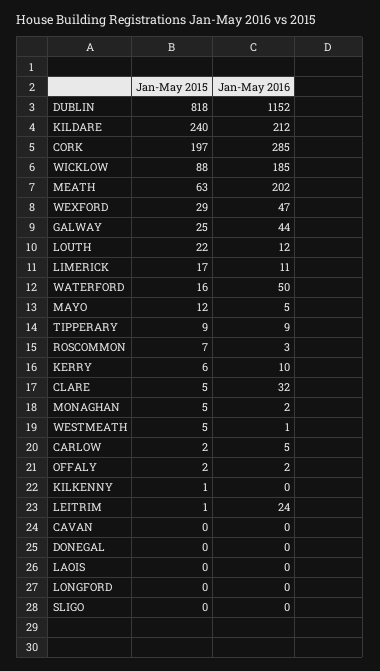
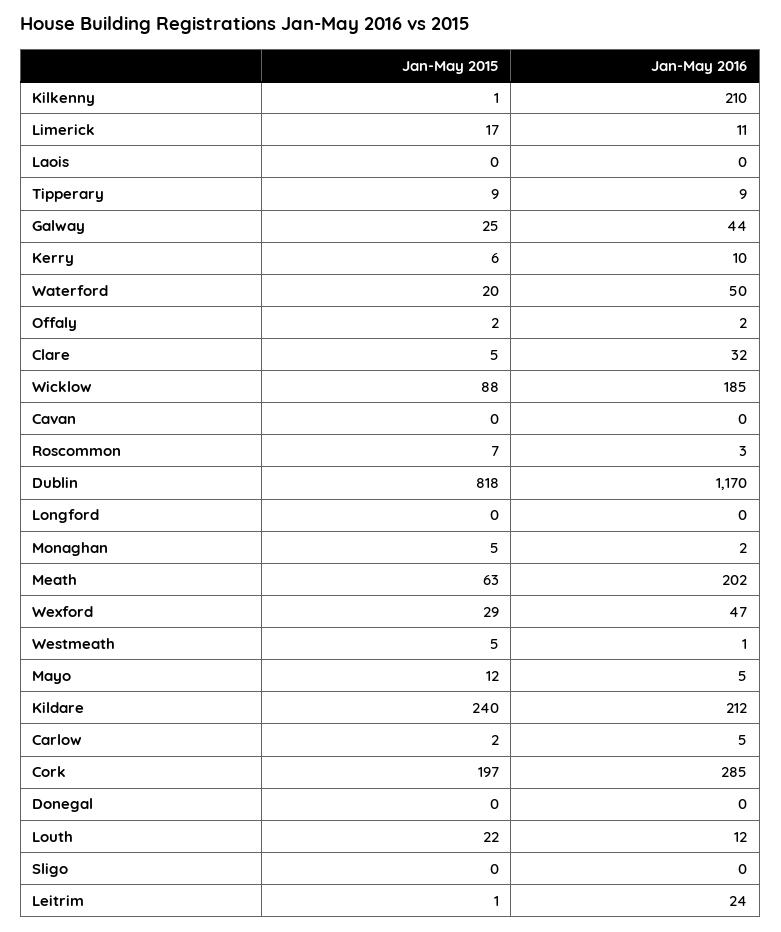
Jan-May 2016, DUBLIN: 1152 -> 1170
Jan-May 2015, WATERFORD: 16 -> 20
Jan-May 2016, KILKENNY: 0 -> 210

